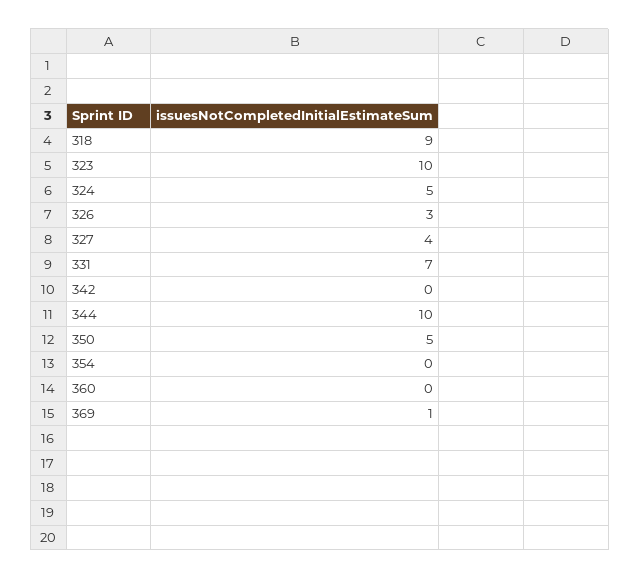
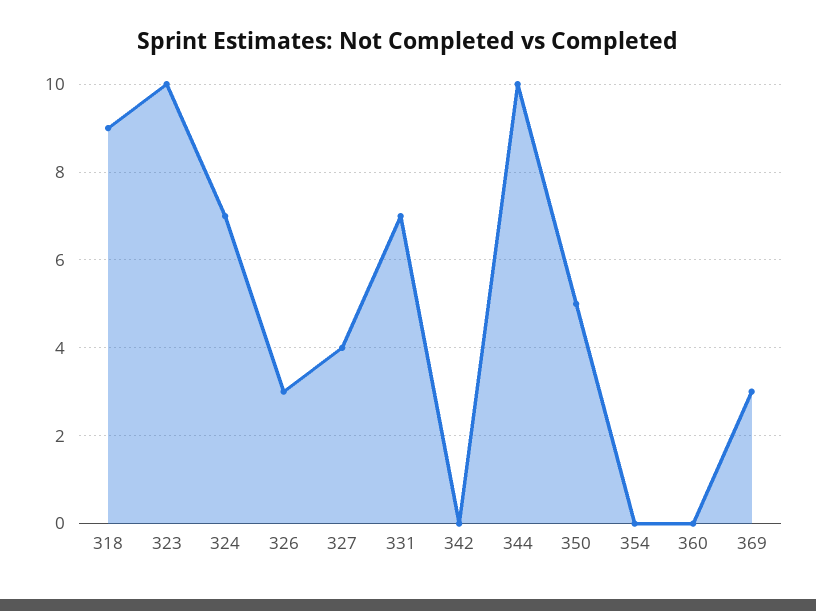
324: 5 -> 7
369: 1 -> 3

